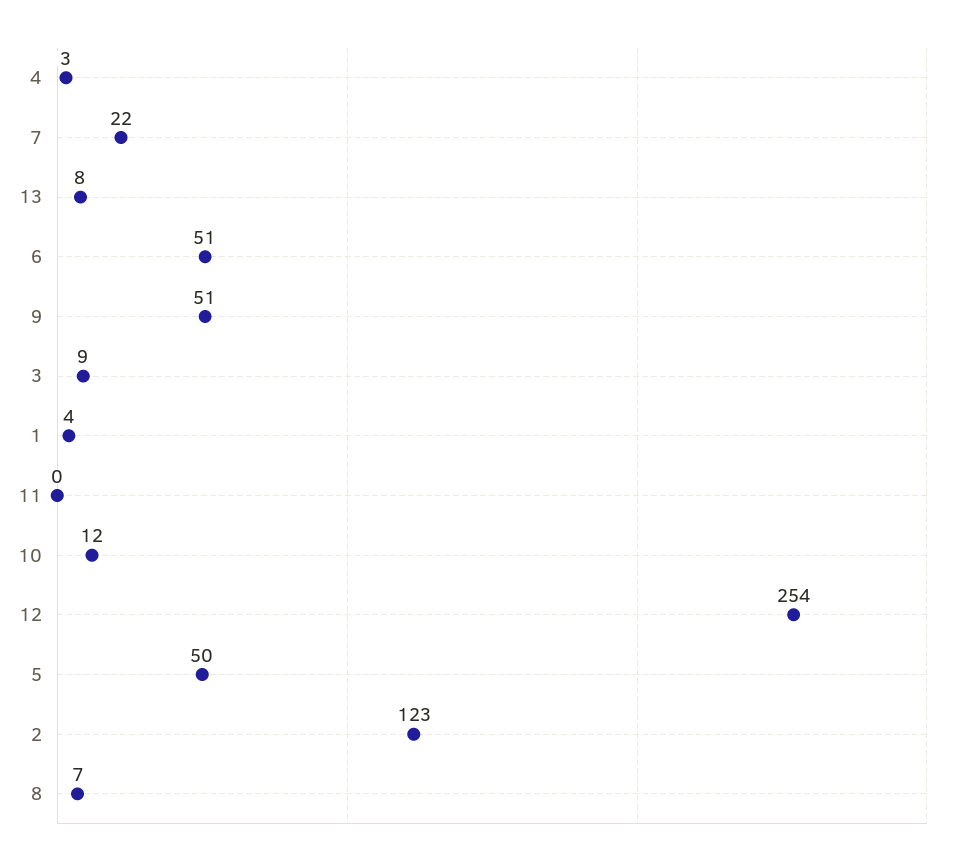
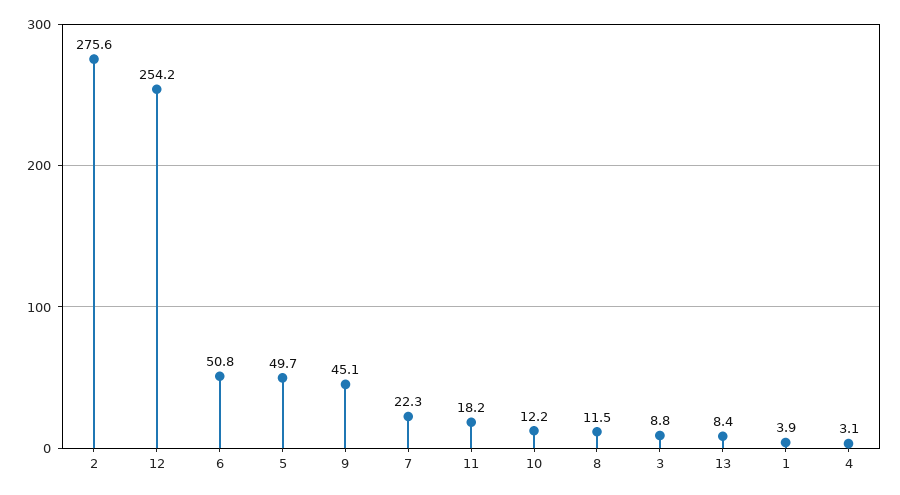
9: 51 -> 45.1
11: 0 -> 18.2
2: 123 -> 275.6
8: 7 -> 11.5

